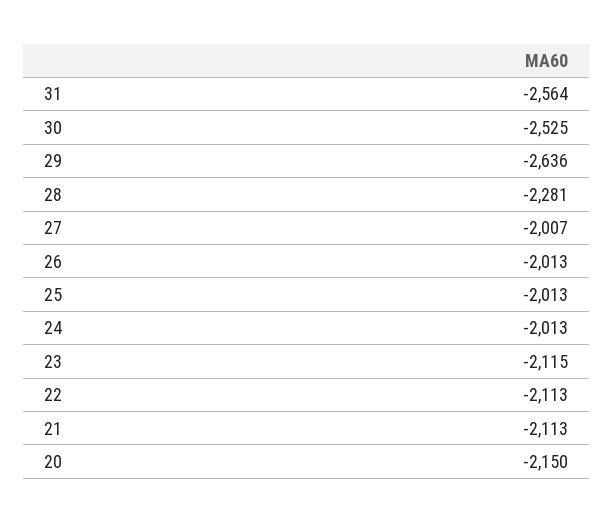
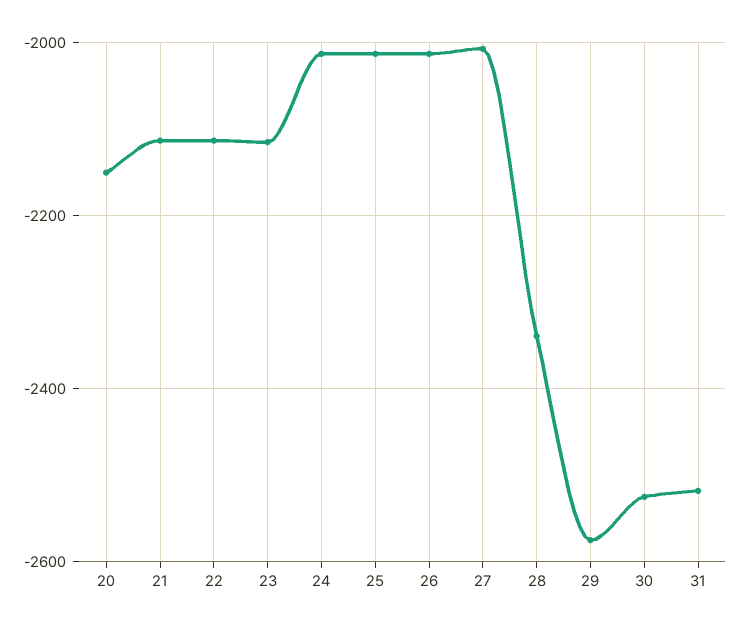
31: -2564 -> -2520
29: -2636 -> -2580
28: -2281 -> -2340

